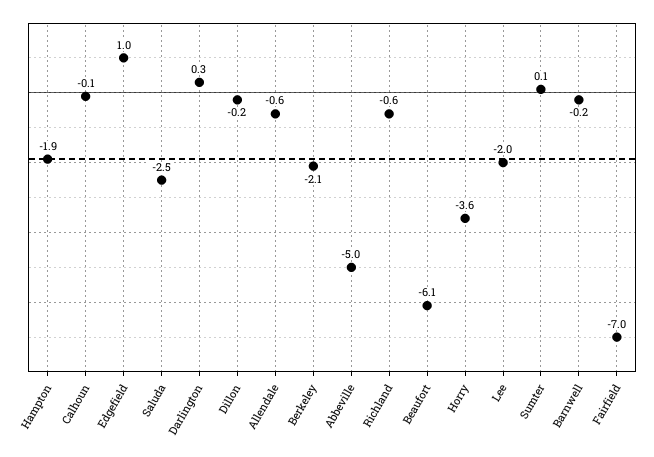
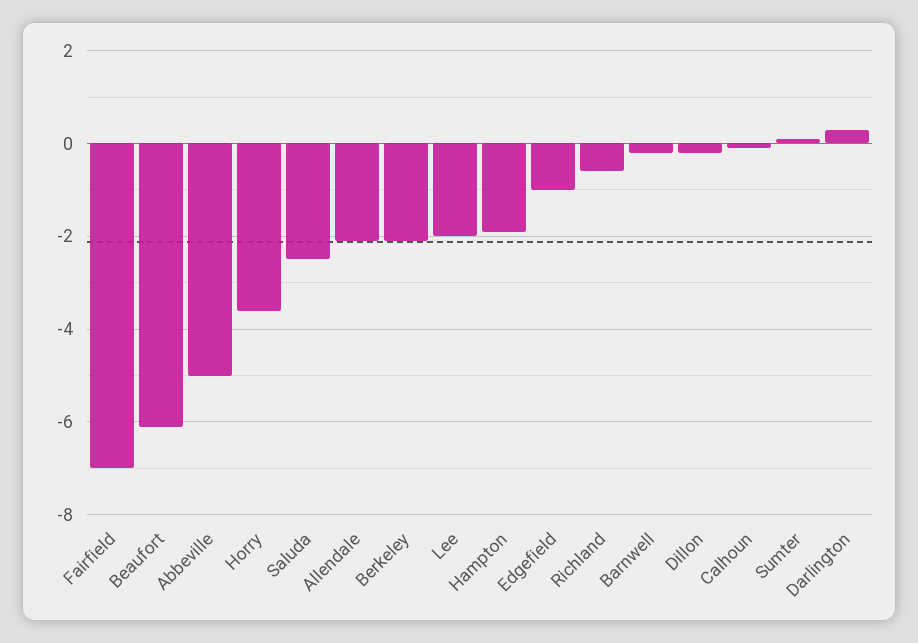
Edgefield: 1 -> -1
Allendale: -0.6 -> -2

